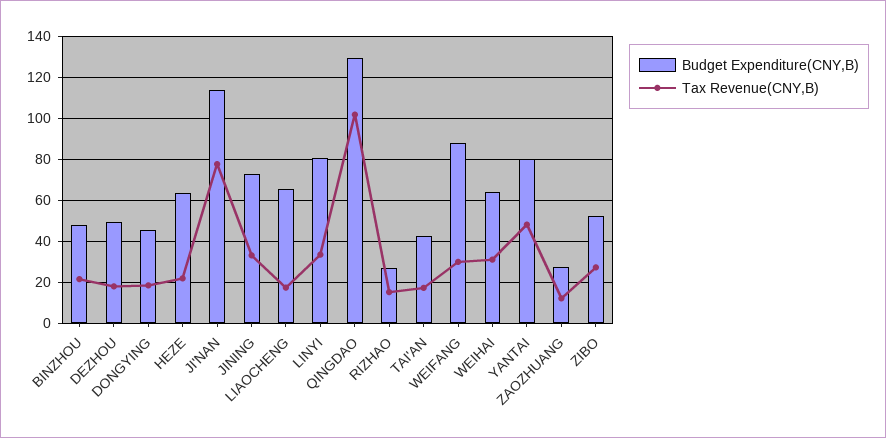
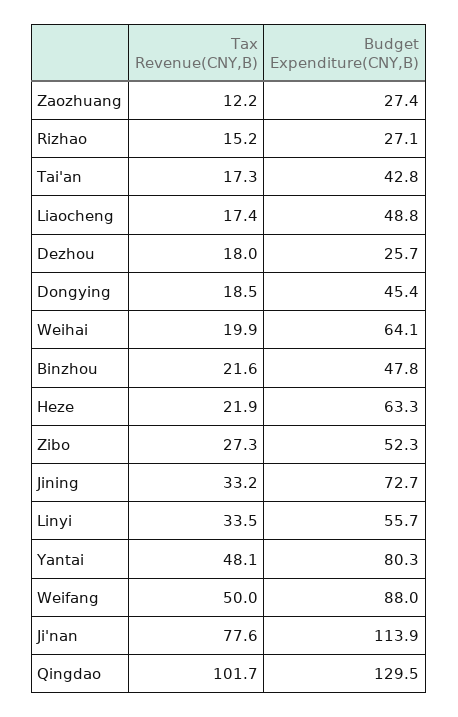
Budget Expenditure(CNY,B), DEZHOU: 50 -> 25.7
Budget Expenditure(CNY,B), LIAOCHENG: 65 -> 48.8
Budget Expenditure(CNY,B), LINYI: 80 -> 55.7
Tax Revenue(CNY,B), WEIFANG: 30 -> 50
Tax Revenue(CNY,B), WEIHAI: 30 -> 19.9

